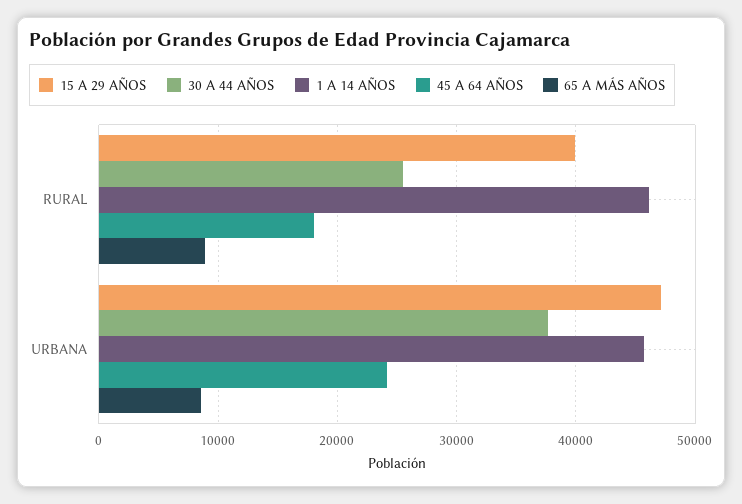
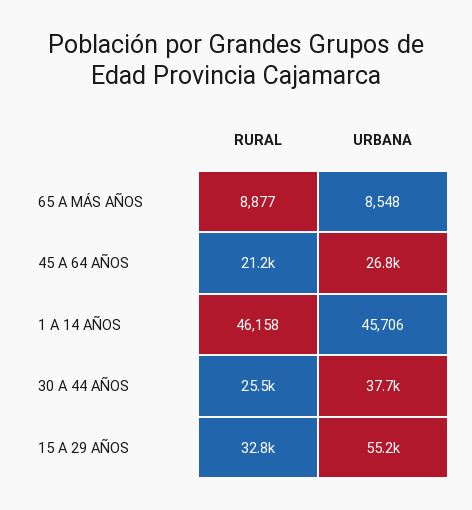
15 A 29 AÑOS, RURAL: 40000 -> 32800
45 A 64 AÑOS, RURAL: 18000 -> 21200
15 A 29 AÑOS, URBANA: 47000 -> 55200
45 A 64 AÑOS, URBANA: 24000 -> 26800

